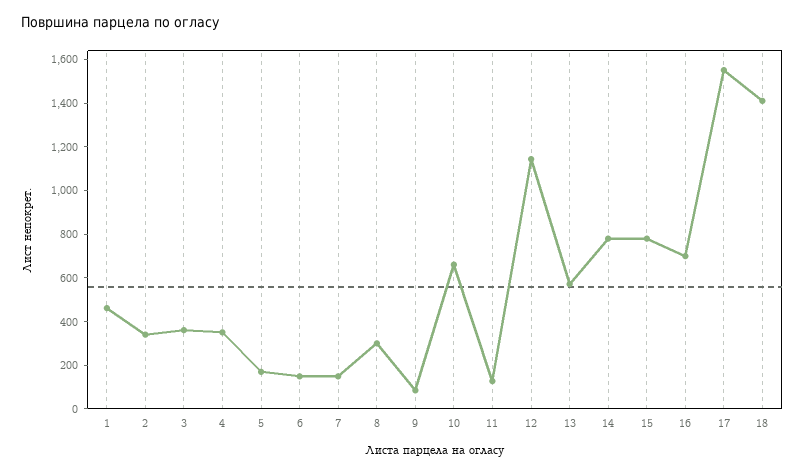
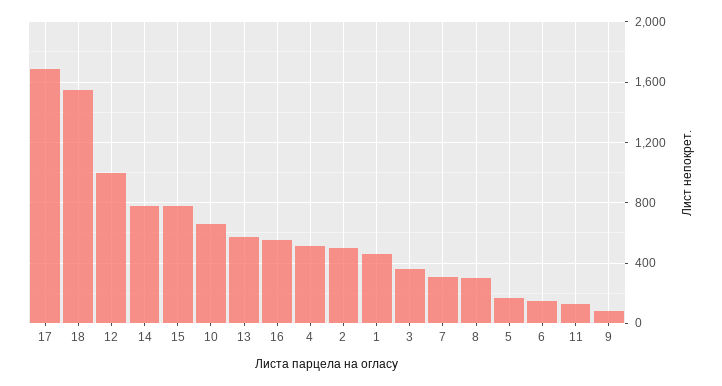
2: 350 -> 500
4: 350 -> 500
7: 150 -> 300
12: 1150 -> 1000
16: 700 -> 550
17: 1550 -> 1700
18: 1400 -> 1550

